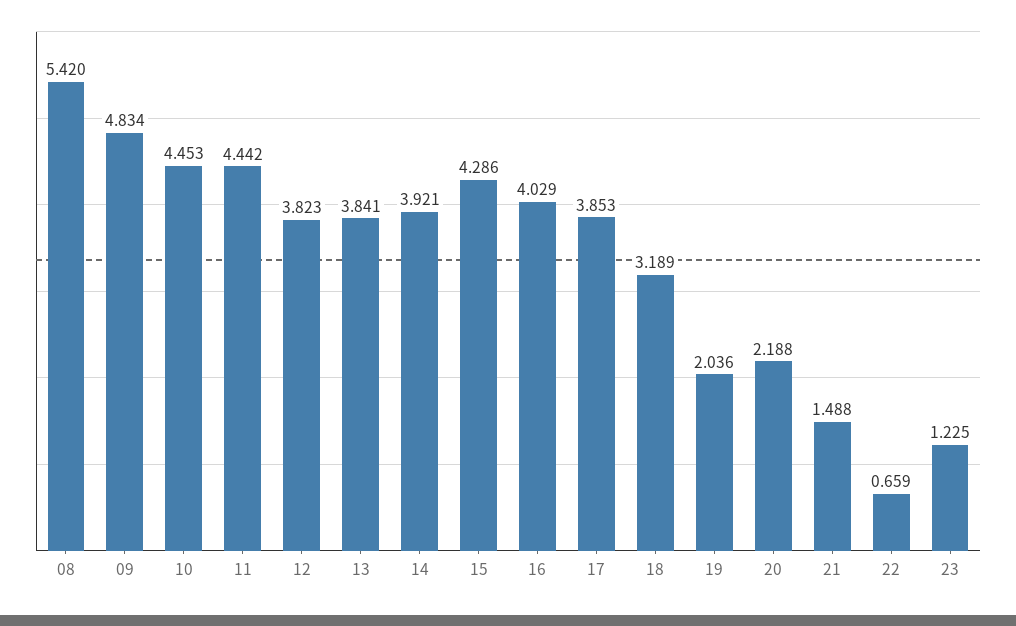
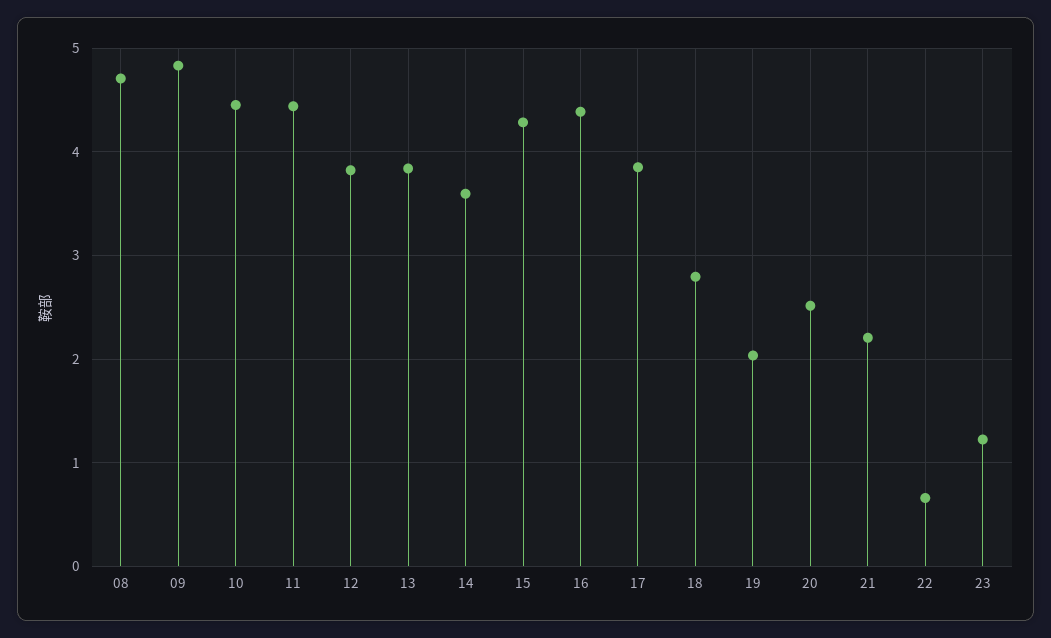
08: 5.42 -> 4.7
14: 3.921 -> 3.6
16: 4.029 -> 4.4
18: 3.189 -> 2.8
20: 2.188 -> 2.5
21: 1.488 -> 2.2

